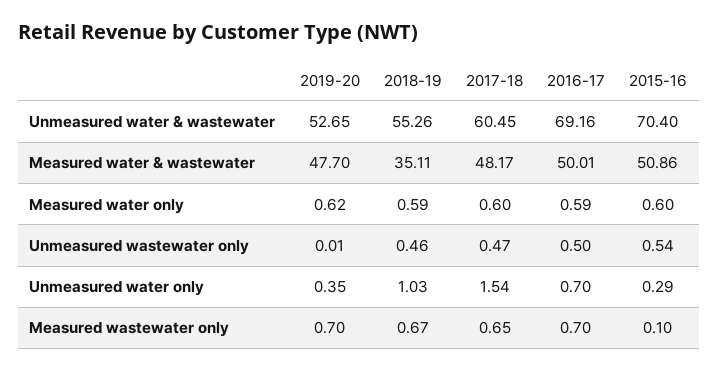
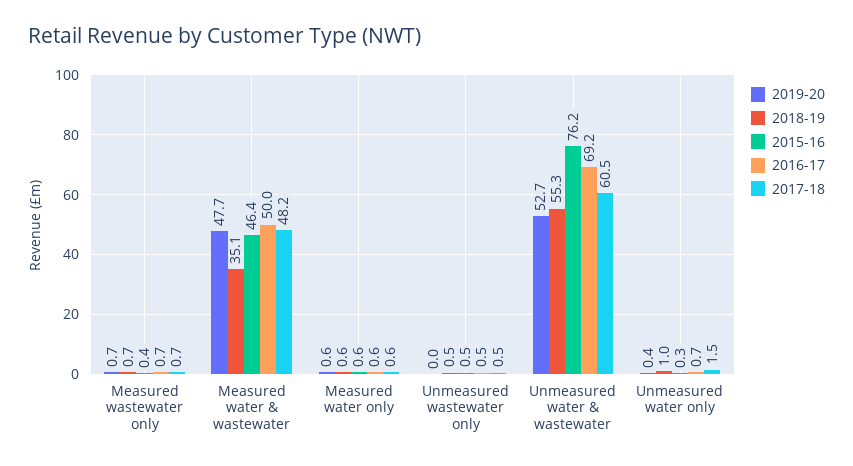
2015-16, Unmeasured water & wastewater: 70.4 -> 76.2
2015-16, Measured water & wastewater: 50.86 -> 46.4
2015-16, Measured wastewater only: 0.1 -> 0.4

